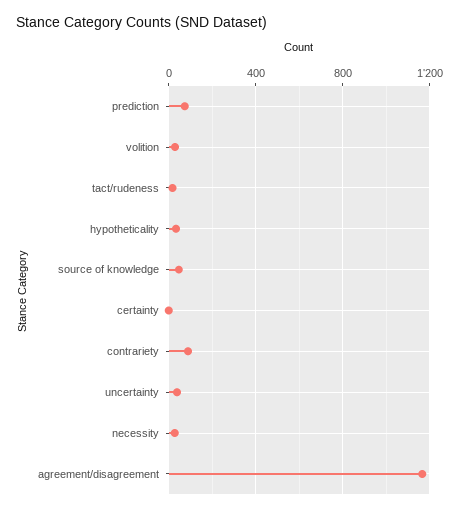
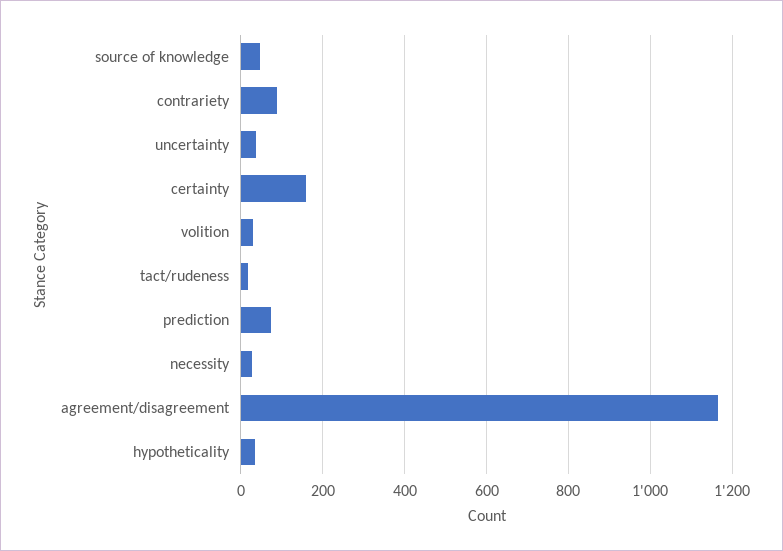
certainty: 0 -> 160

